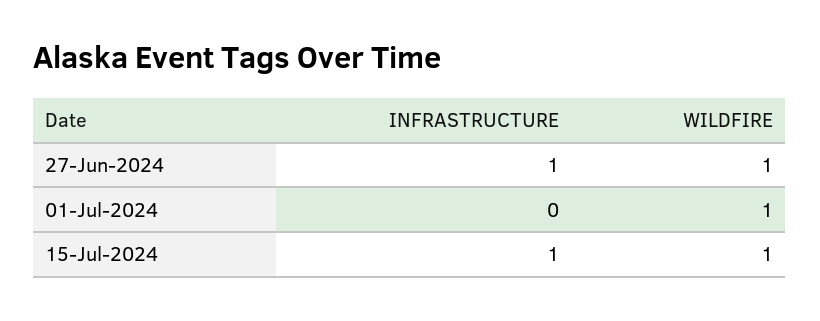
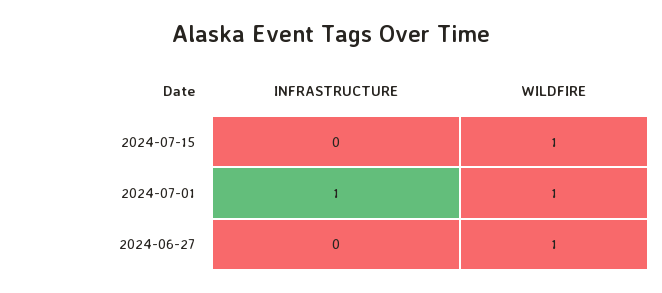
INFRASTRUCTURE, 27-Jun-2024: 1 -> 0
INFRASTRUCTURE, 01-Jul-2024: 0 -> 1
INFRASTRUCTURE, 15-Jul-2024: 1 -> 0

